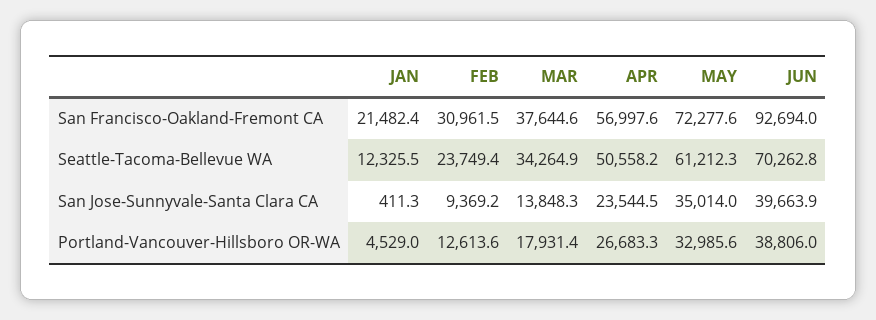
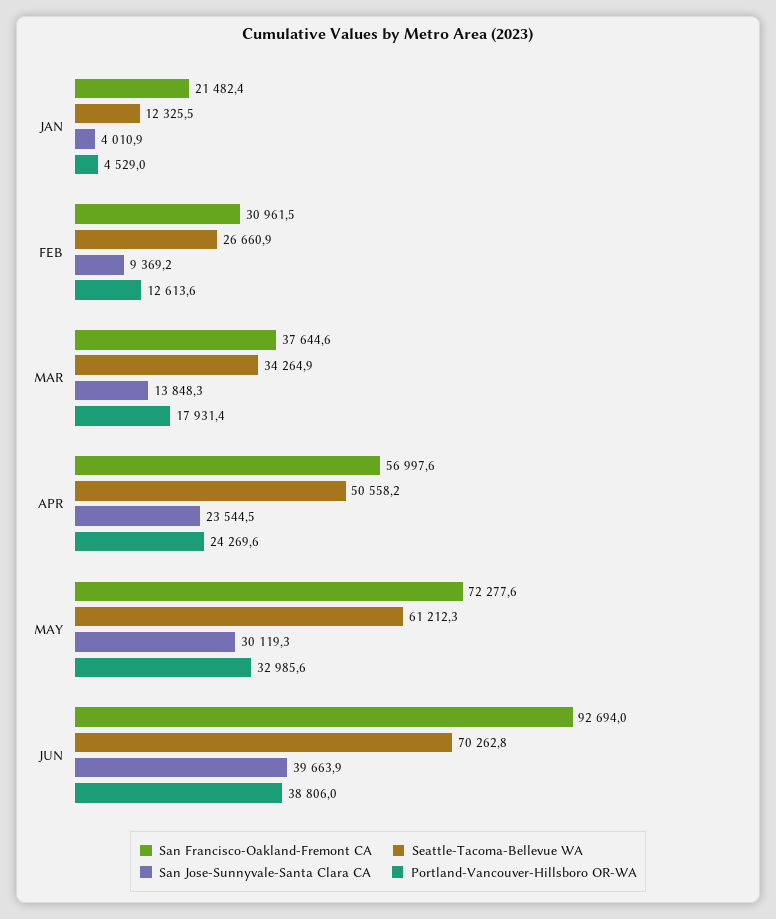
Seattle-Tacoma-Bellevue WA, FEB: 23749.4 -> 26660.9
San Jose-Sunnyvale-Santa Clara CA, JAN: 411.3 -> 4010.9
San Jose-Sunnyvale-Santa Clara CA, MAY: 35014 -> 30119.3
Portland-Vancouver-Hillsboro OR-WA, APR: 26683.3 -> 24269.6

